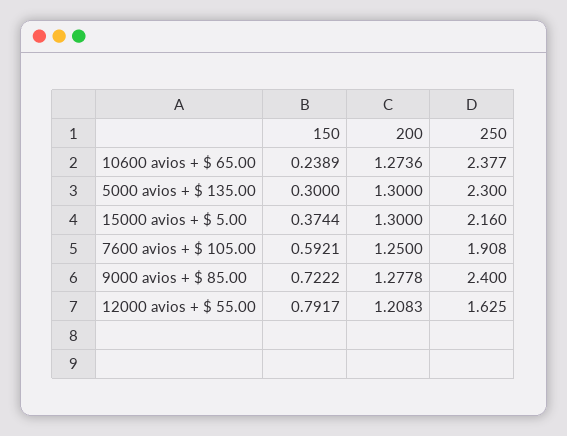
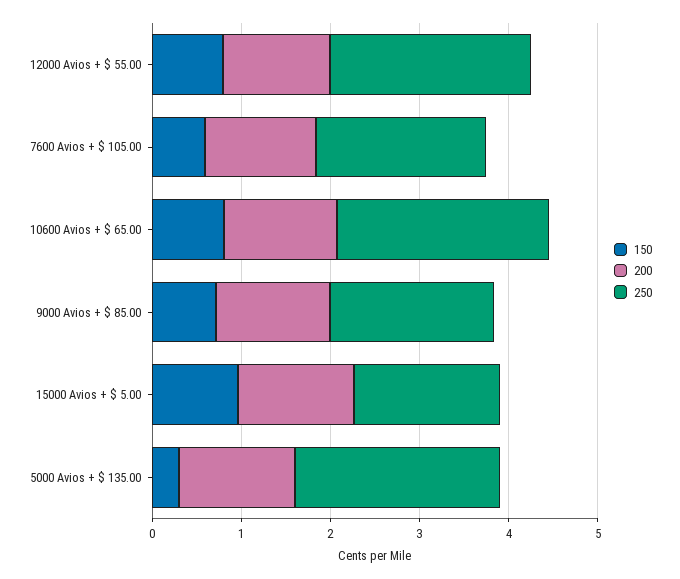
150, 10600 avios + $ 65.00: 0.2389 -> 0.8
150, 15000 avios + $ 5.00: 0.3744 -> 1
250, 15000 avios + $ 5.00: 2.16 -> 1.6
250, 9000 avios + $ 85.00: 2.4 -> 1.8
250, 12000 avios + $ 55.00: 1.625 -> 2.2

